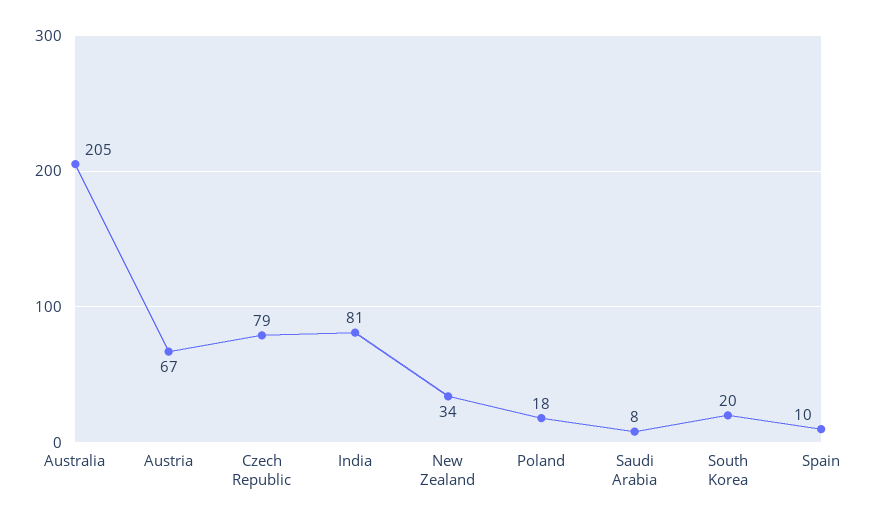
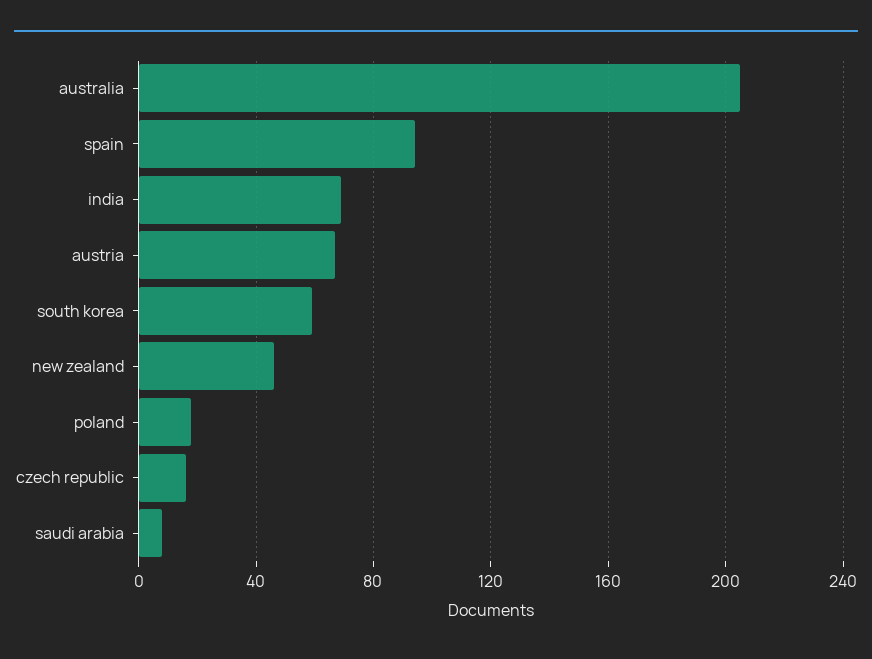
Czech Republic: 79 -> 15
India: 81 -> 70
New Zealand: 34 -> 45
South Korea: 20 -> 60
Spain: 10 -> 95

